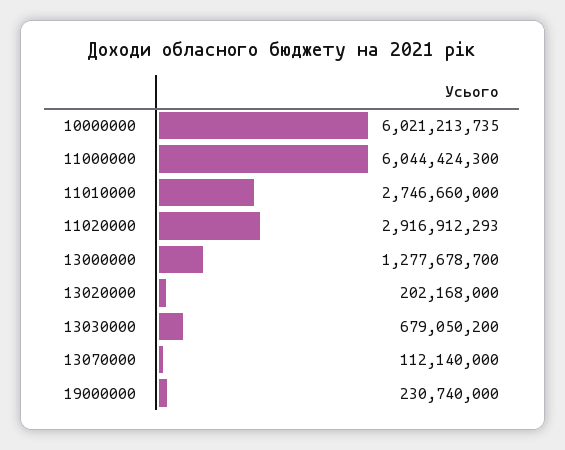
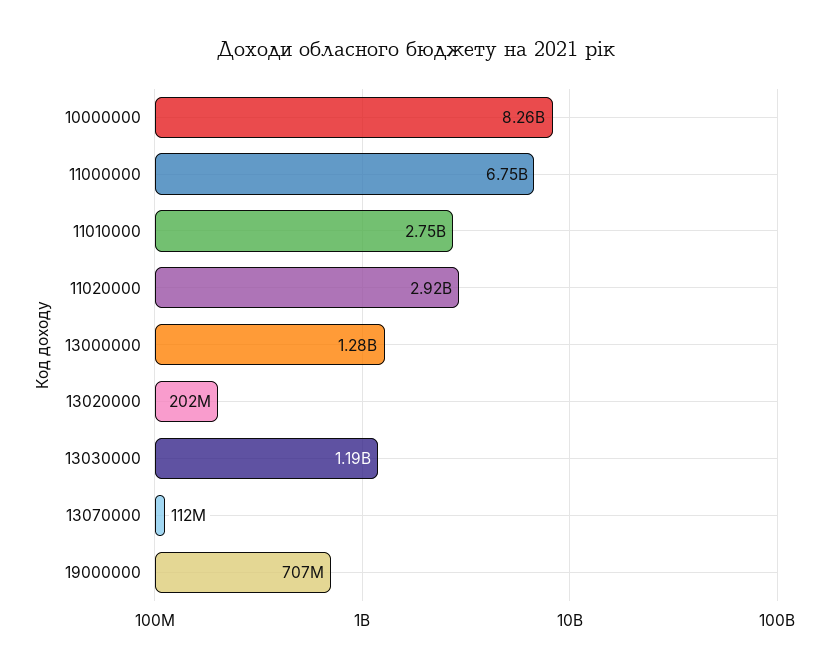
10000000: 6021213735 -> 8260000000
11000000: 6044424300 -> 6750000000
13030000: 679050200 -> 1190000000
19000000: 230740000 -> 707000000

